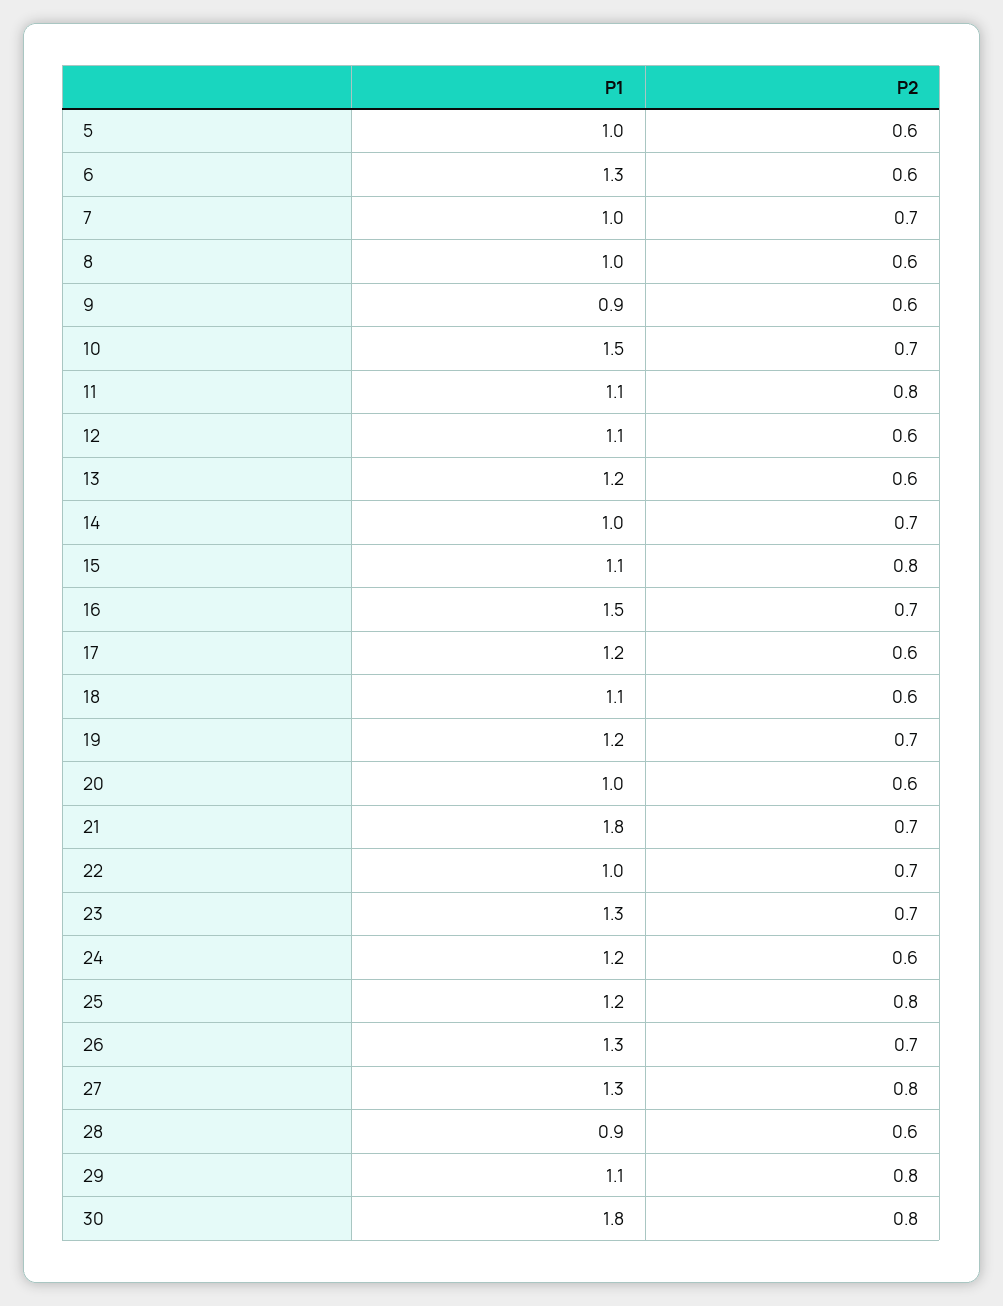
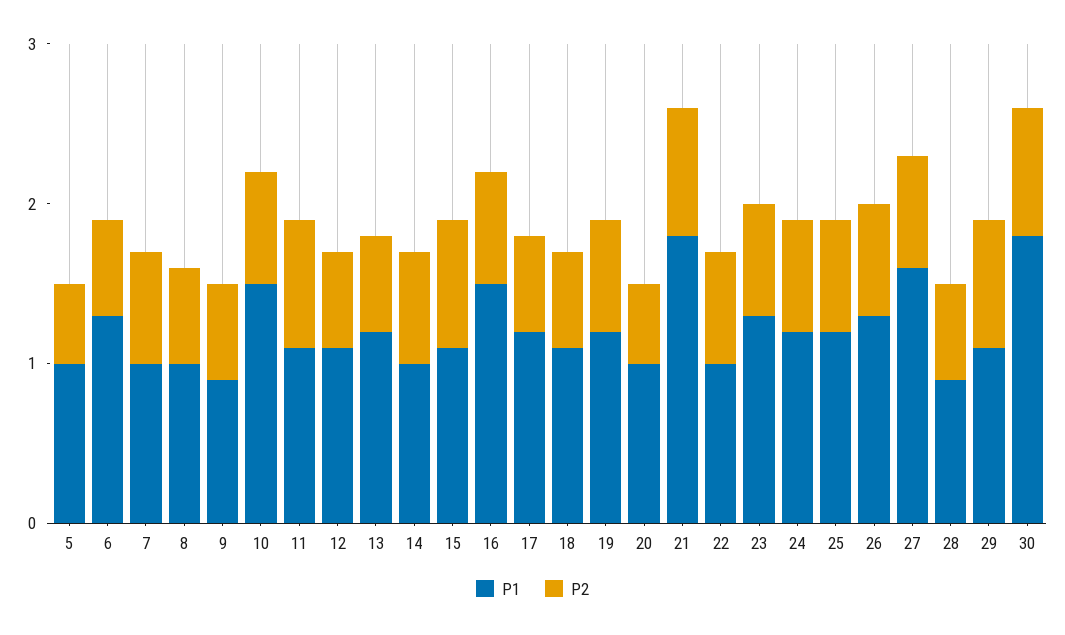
P2, 5: 0.6 -> 0.5
P2, 20: 0.6 -> 0.5
P2, 21: 0.7 -> 0.8
P2, 24: 0.6 -> 0.7
P2, 25: 0.8 -> 0.7
P1, 27: 1.3 -> 1.6
P2, 27: 0.8 -> 0.7

